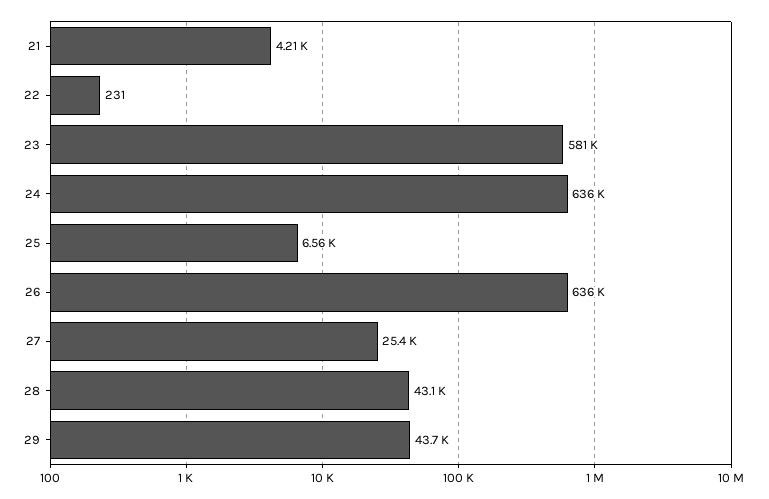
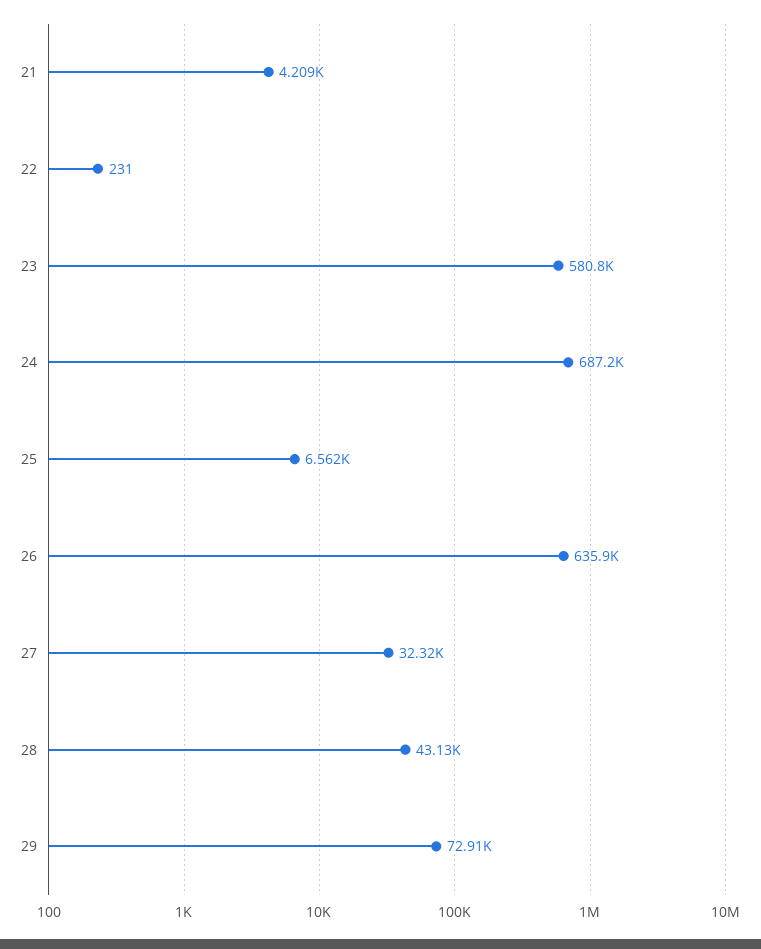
24: 636000 -> 687200
27: 25400 -> 32320
29: 43700 -> 72910

